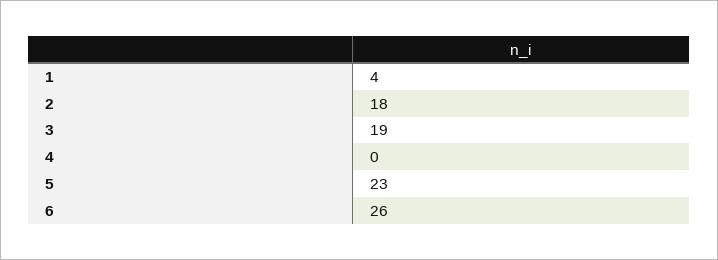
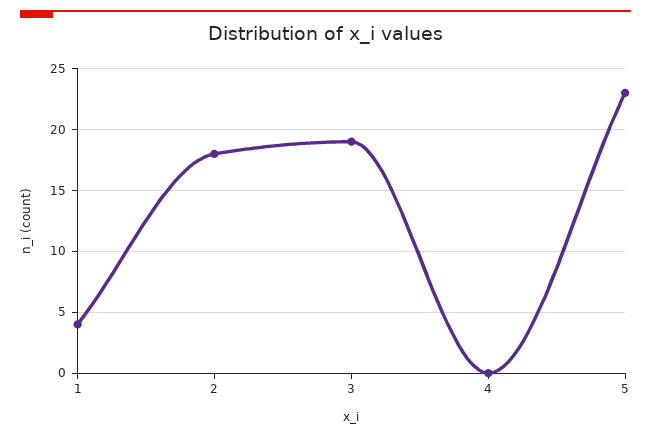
6: 26 -> none

